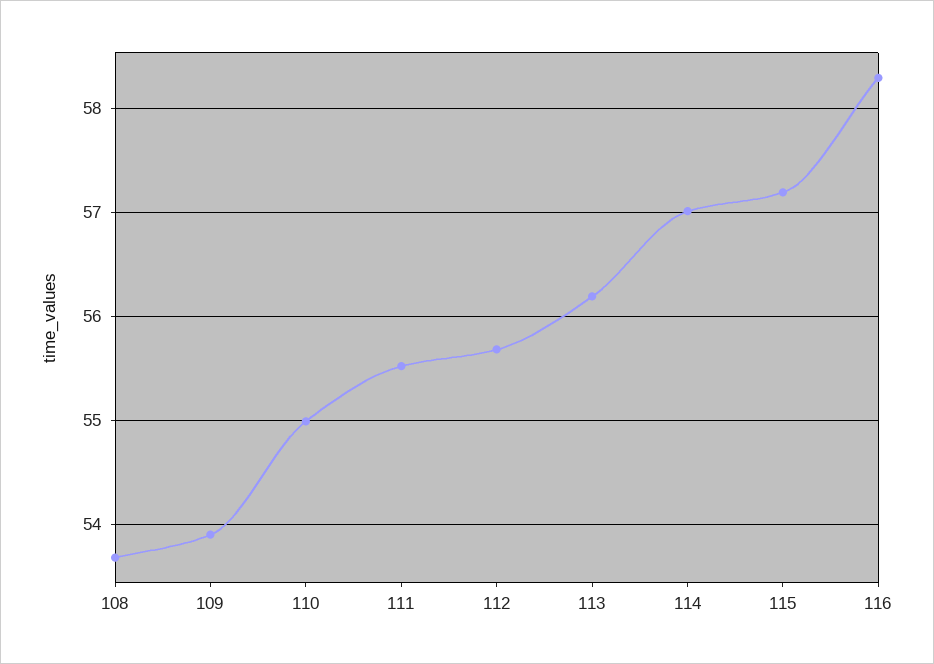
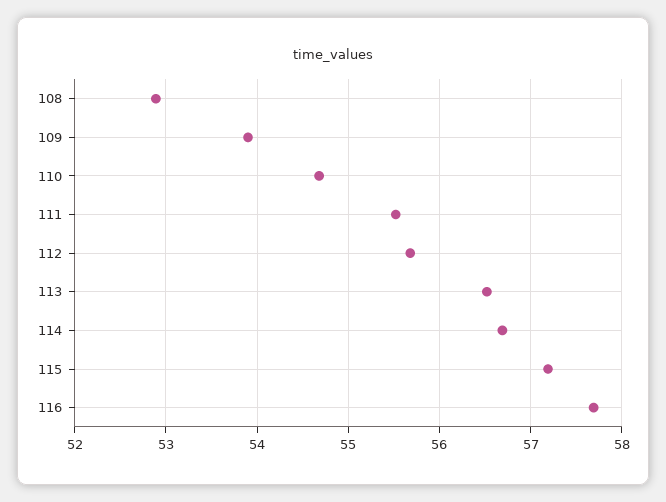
108: 53.7 -> 52.9
110: 55 -> 54.7
113: 56.2 -> 56.5
114: 57 -> 56.7
116: 58.3 -> 57.7

